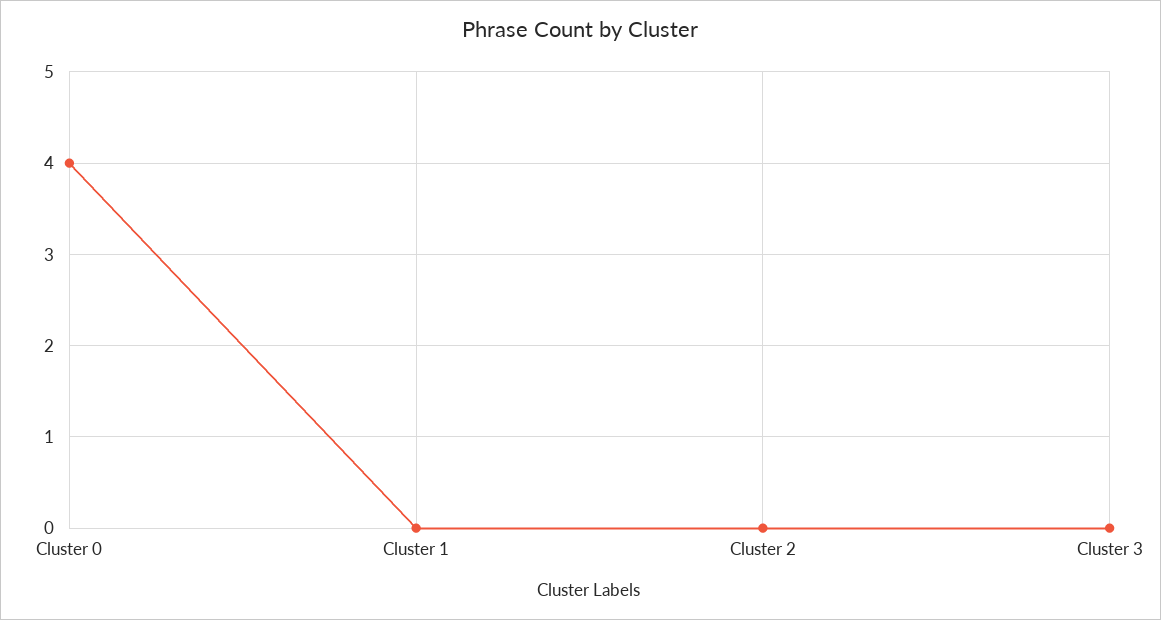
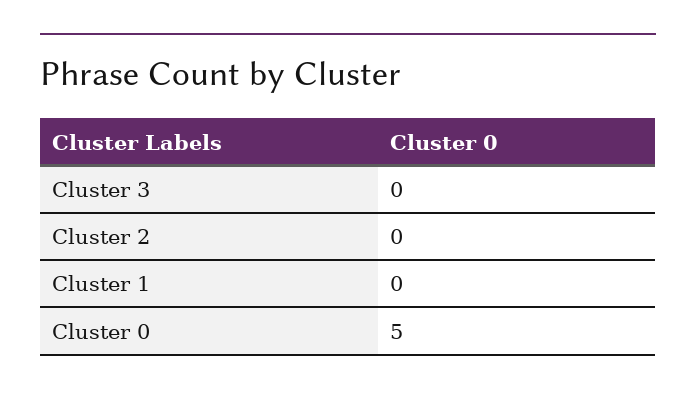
Cluster 0: 4 -> 5

